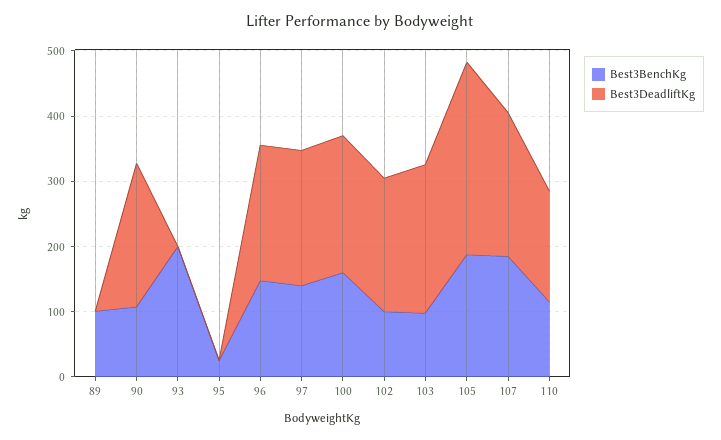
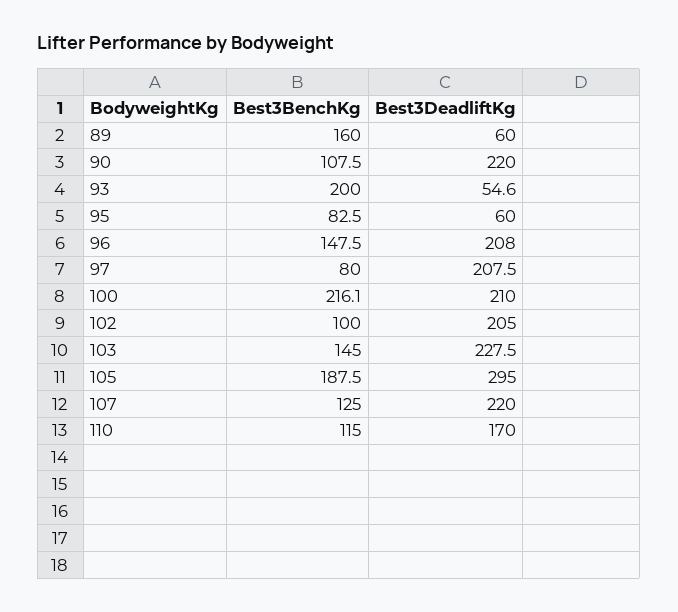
Best3BenchKg, 89: 100 -> 160
Best3DeadliftKg, 89: 0 -> 60
Best3DeadliftKg, 93: 0 -> 54.6
Best3BenchKg, 95: 20 -> 82.5
Best3DeadliftKg, 95: 0 -> 60
Best3BenchKg, 97: 140 -> 80
Best3BenchKg, 100: 160 -> 216.1
Best3BenchKg, 103: 100 -> 145
Best3BenchKg, 107: 180 -> 125

